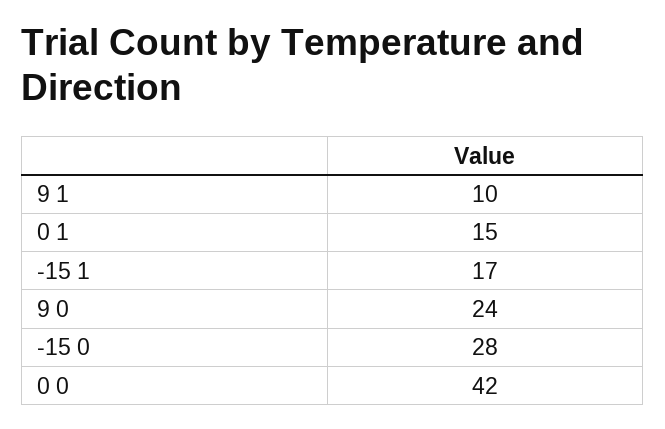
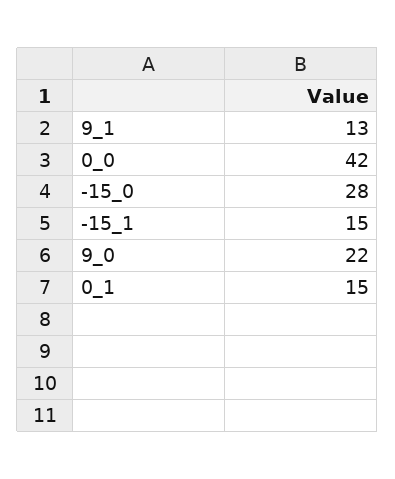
9 1: 10 -> 13
-15 1: 17 -> 15
9 0: 24 -> 22

